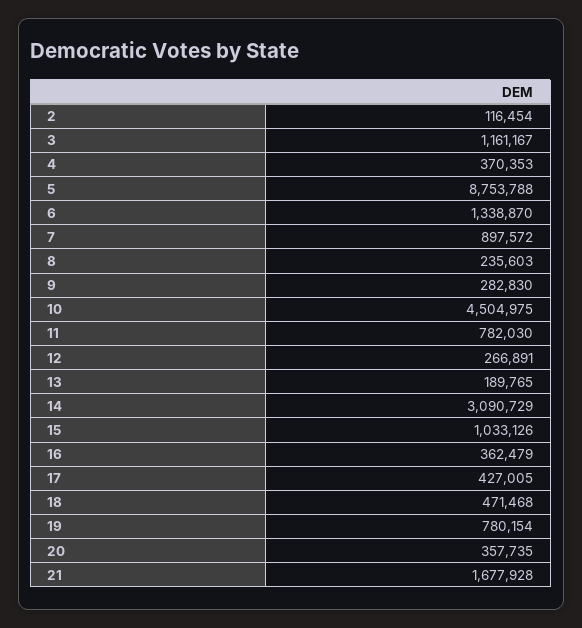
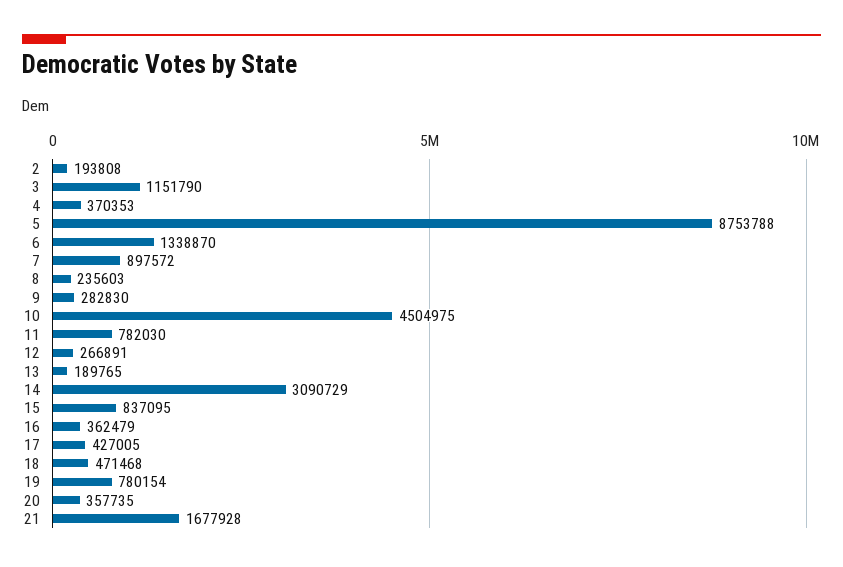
2: 116454 -> 193808
3: 1161167 -> 1151790
15: 1033126 -> 837095

